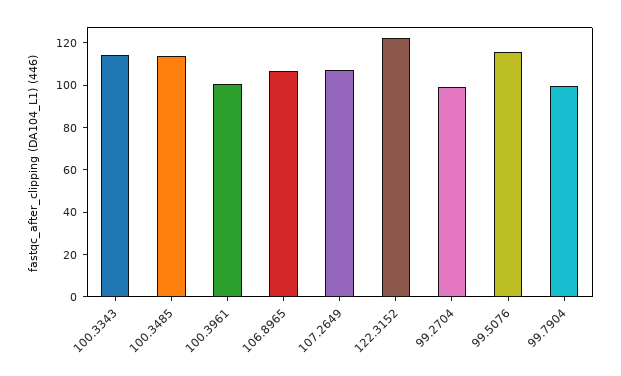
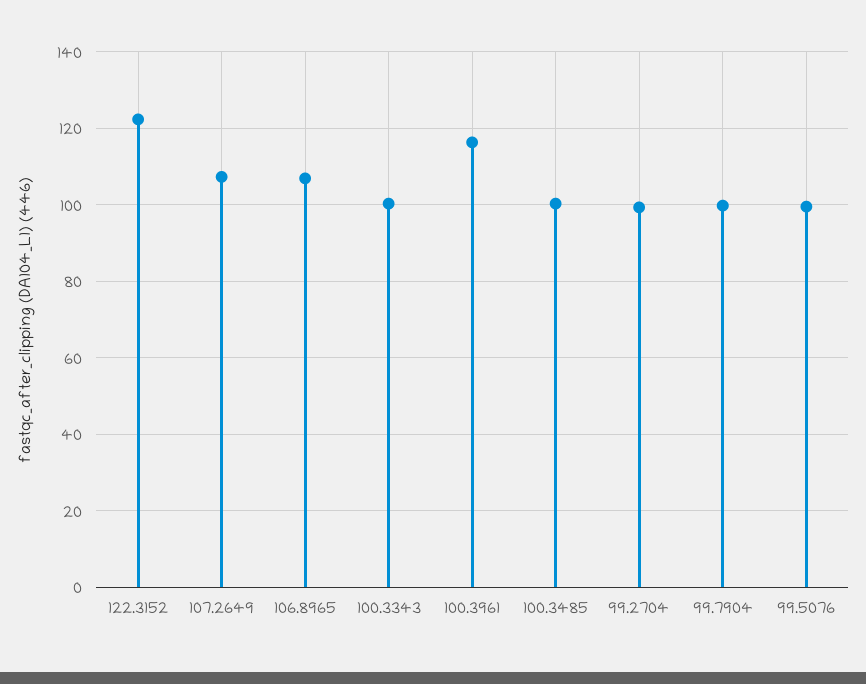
100.3343: 115 -> 100
100.3485: 115 -> 100
100.3961: 100 -> 116
99.5076: 115 -> 100

